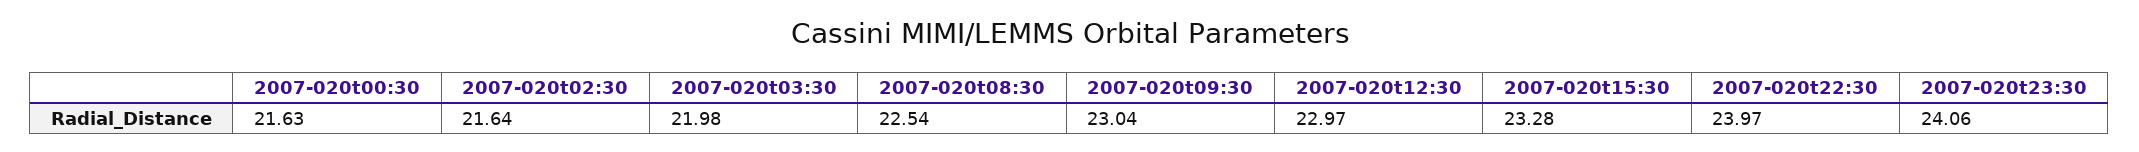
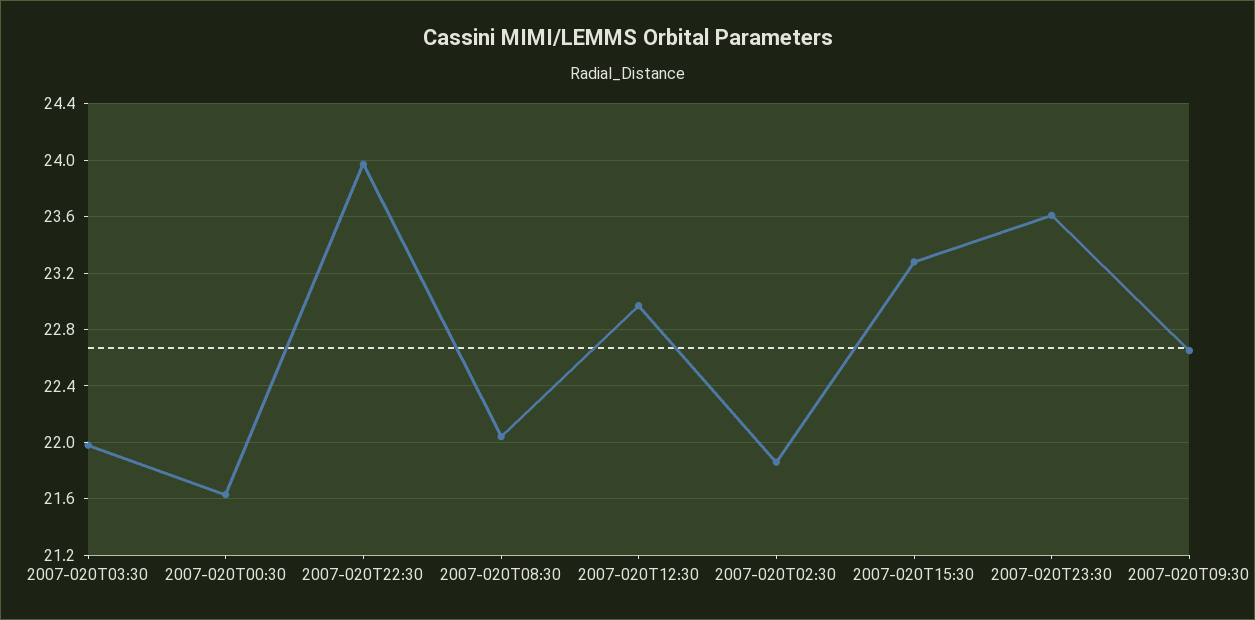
2007-020t02:30: 21.64 -> 21.85
2007-020t08:30: 22.54 -> 22.05
2007-020t09:30: 23.04 -> 22.65
2007-020t23:30: 24.06 -> 23.6

